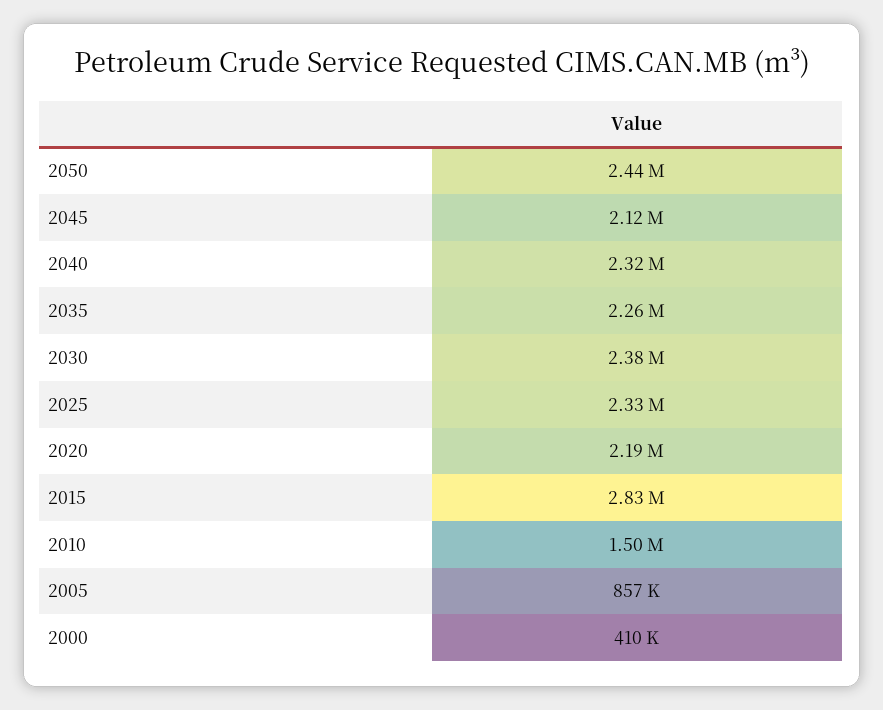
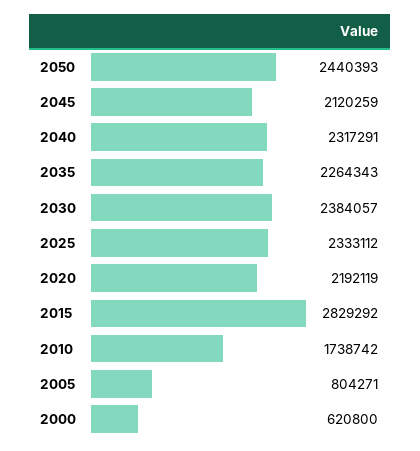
2010: 1500000 -> 1738742
2005: 857000 -> 804271
2000: 410000 -> 620800

